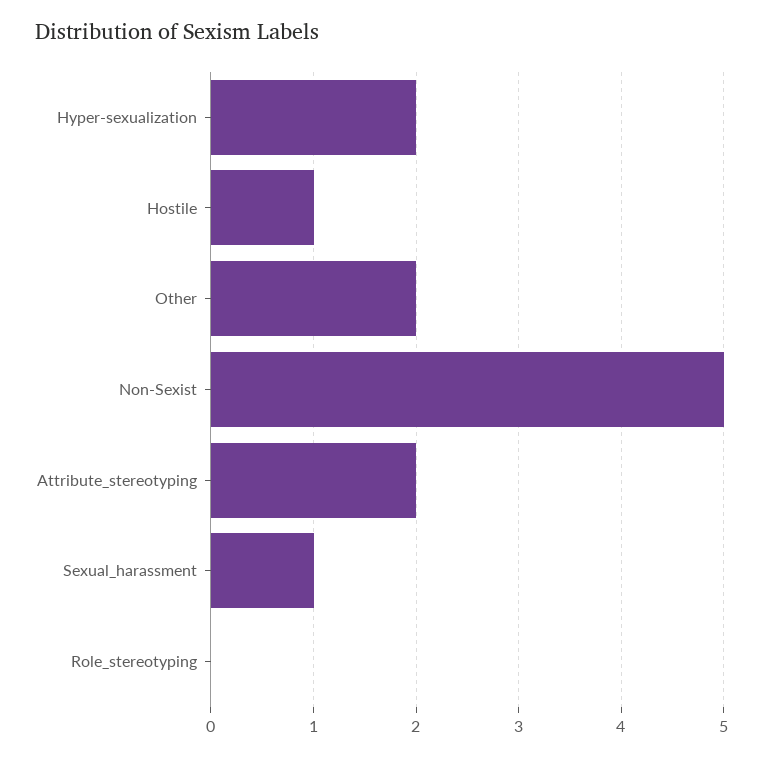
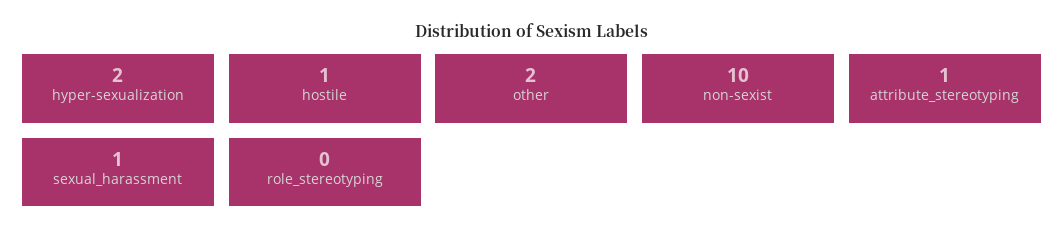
Non-Sexist: 5 -> 10
Attribute_stereotyping: 2 -> 1

